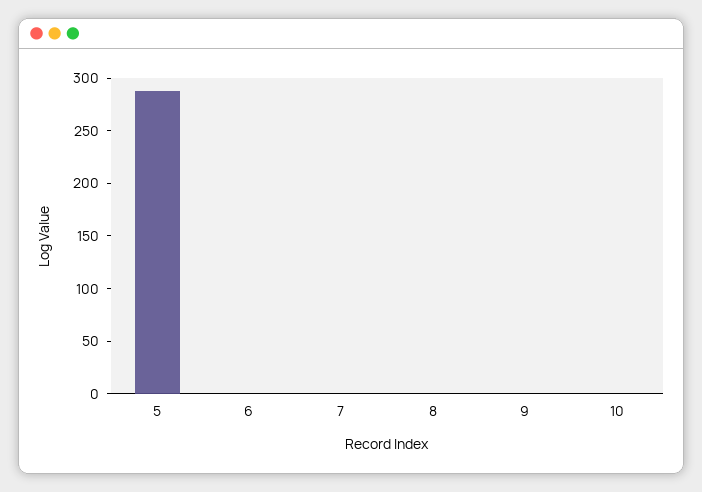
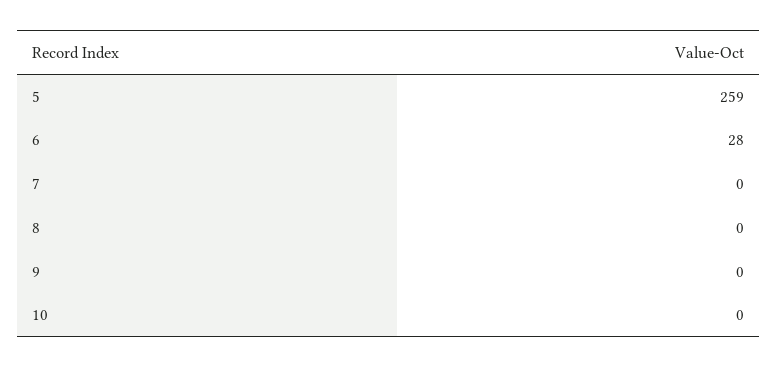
5: 290 -> 259
6: 0 -> 28

